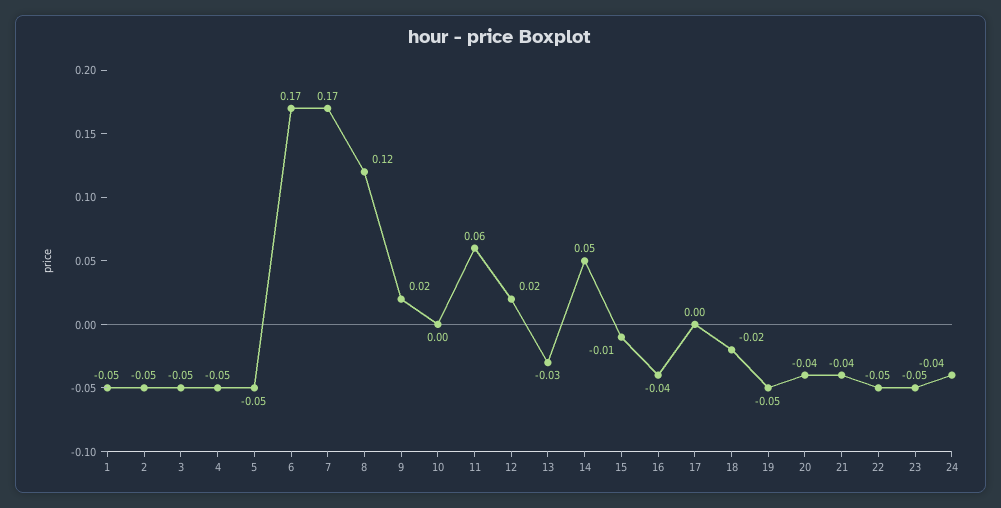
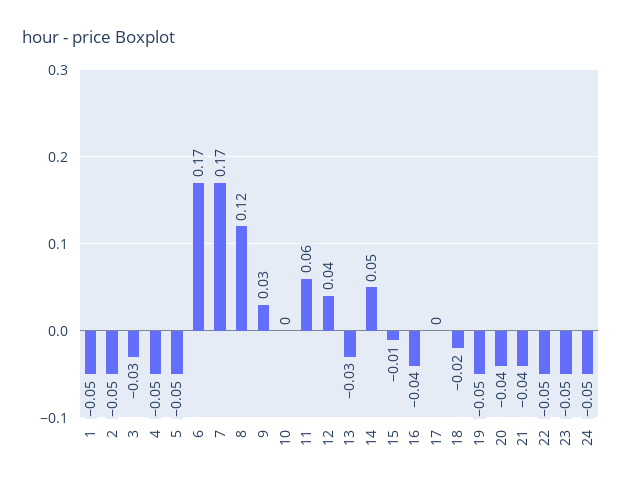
3: -0.05 -> -0.03
9: 0.02 -> 0.03
12: 0.02 -> 0.04
24: -0.04 -> -0.05

